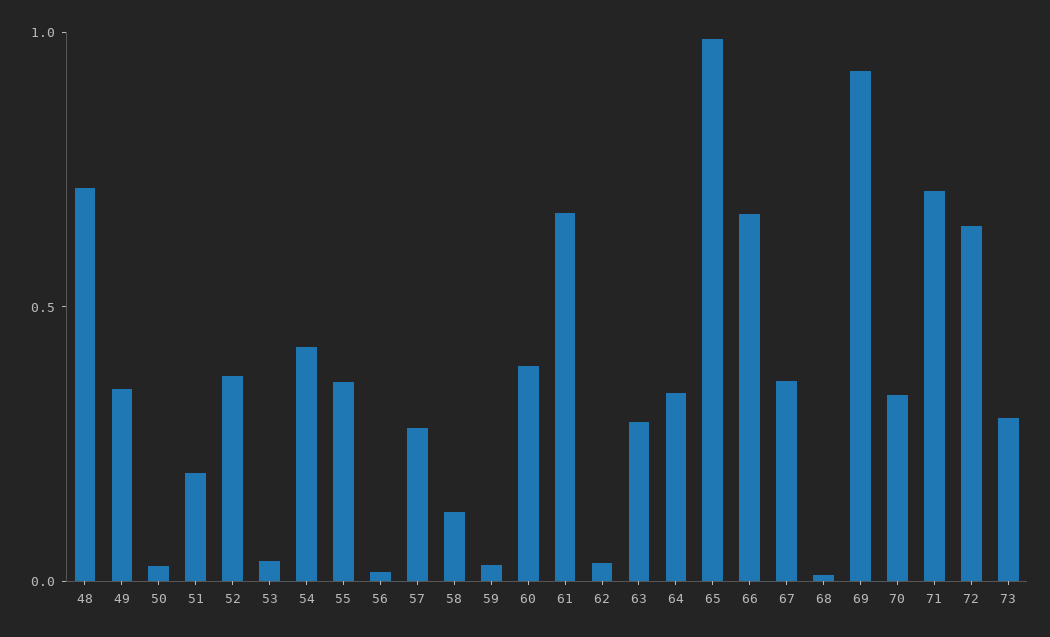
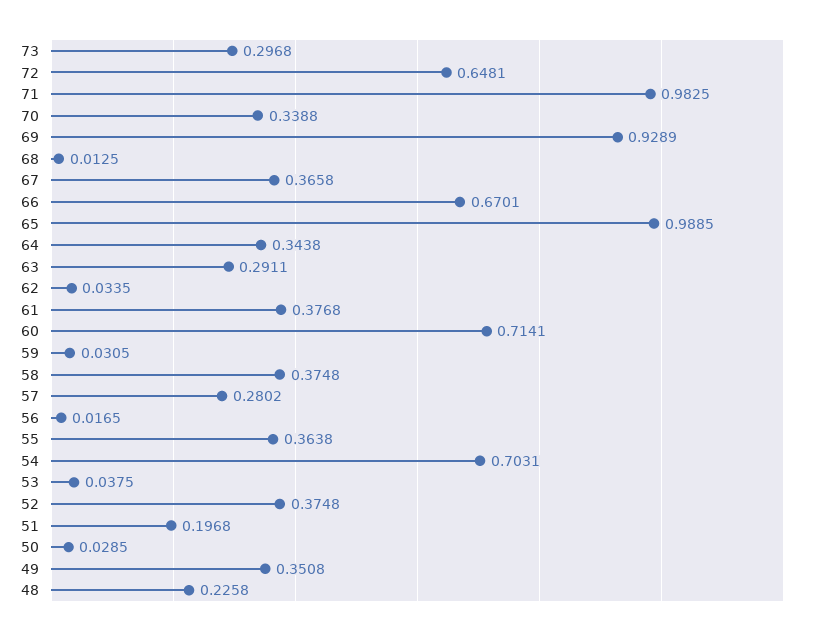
48: 0.7 -> 0.2258
54: 0.4 -> 0.7031
58: 0.1 -> 0.3748
60: 0.4 -> 0.7141
61: 0.7 -> 0.3768
71: 0.7 -> 0.9825

